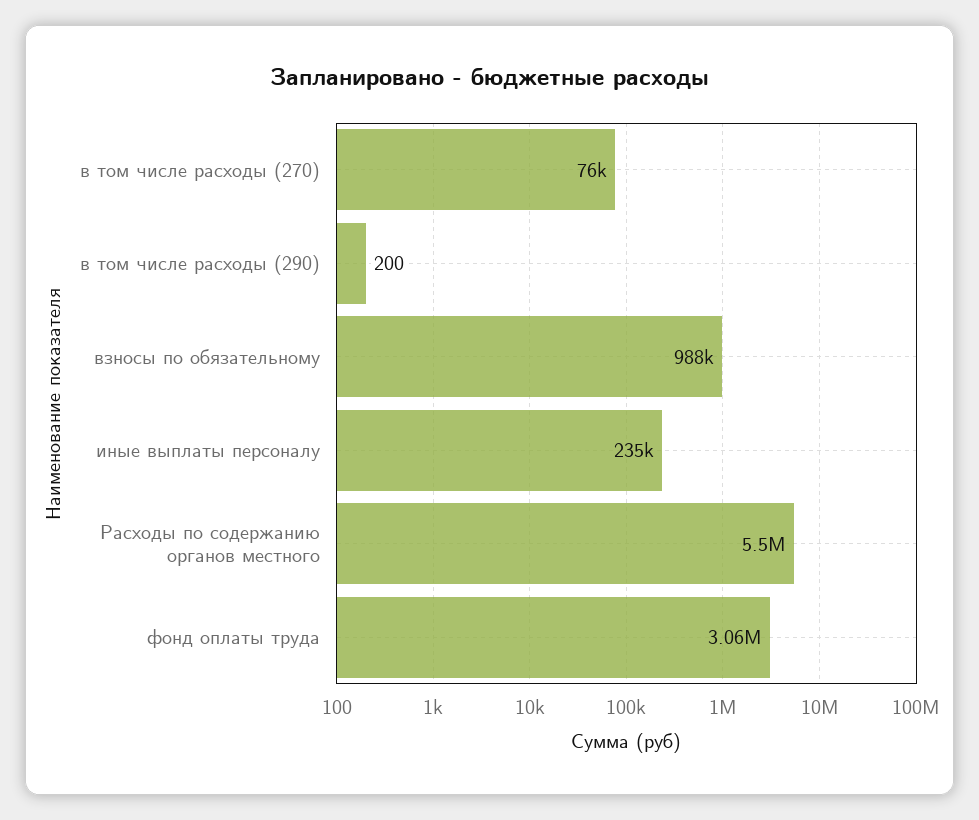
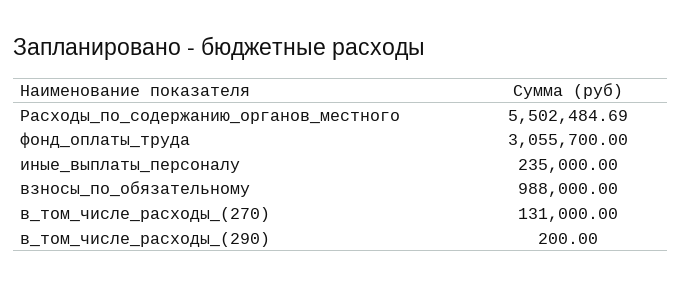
в том числе расходы (270): 76000 -> 131000

